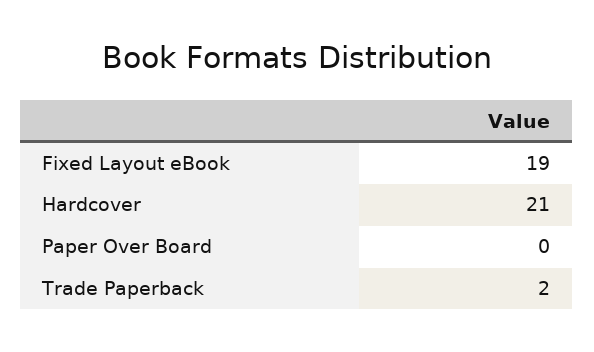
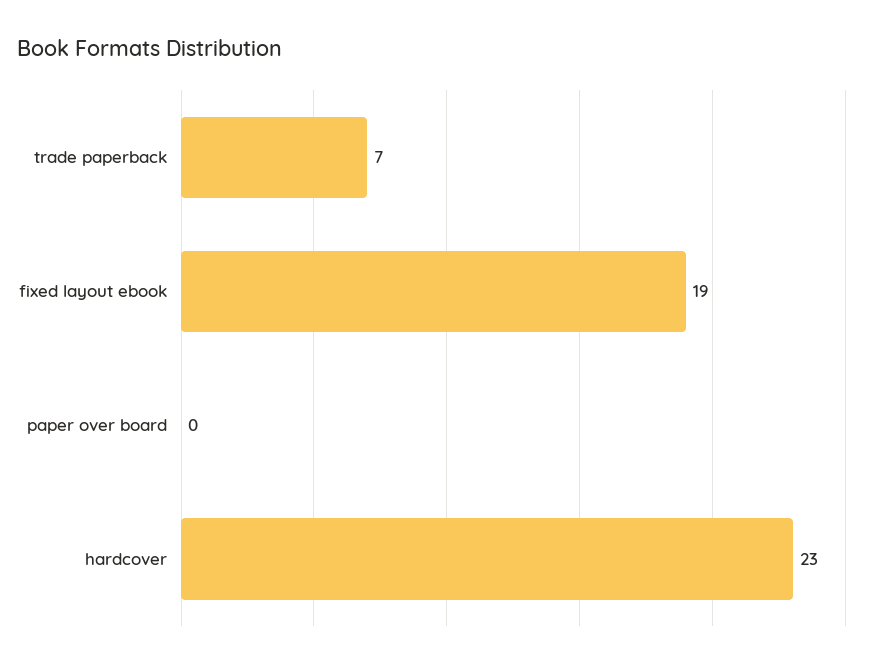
Hardcover: 21 -> 23
Trade Paperback: 2 -> 7

